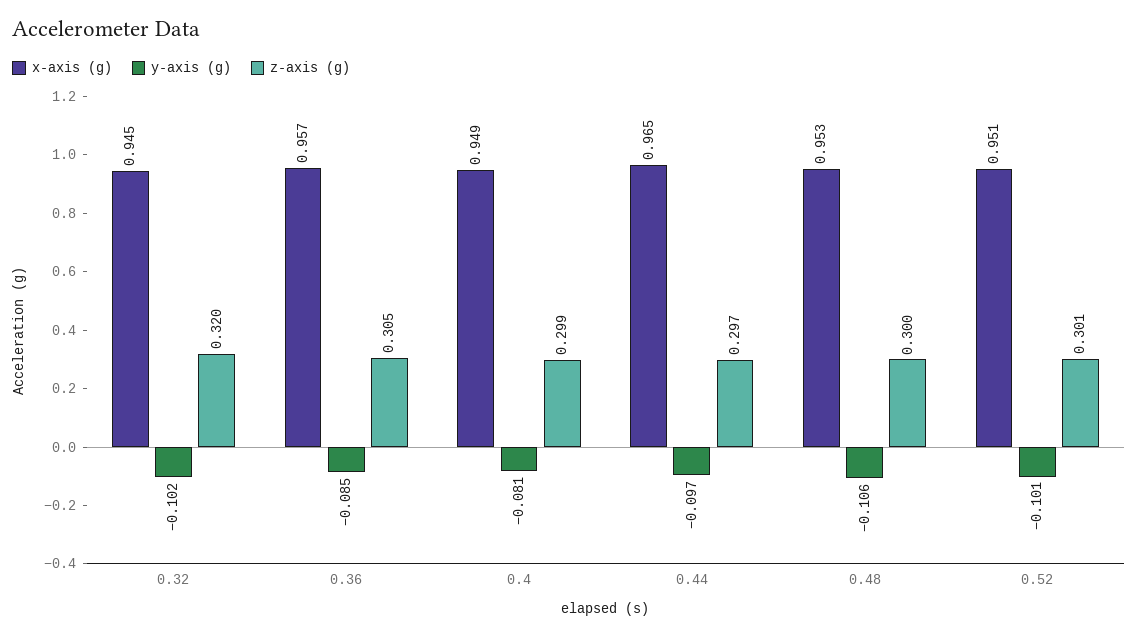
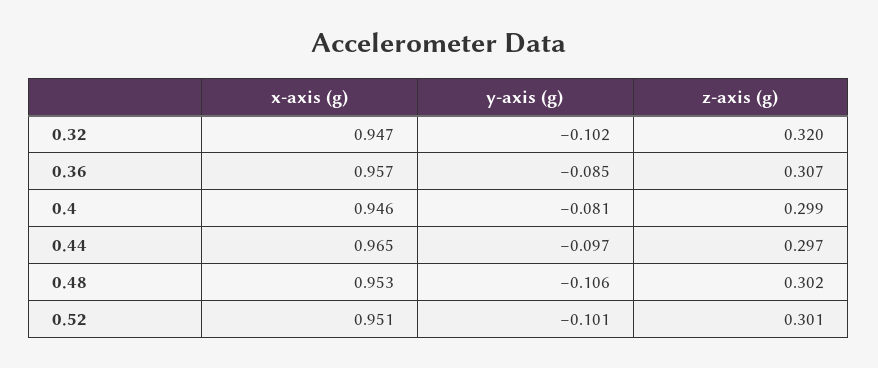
x-axis (g), 0.32: 0.945 -> 0.947
z-axis (g), 0.36: 0.305 -> 0.307
x-axis (g), 0.4: 0.949 -> 0.946
z-axis (g), 0.48: 0.3 -> 0.302

